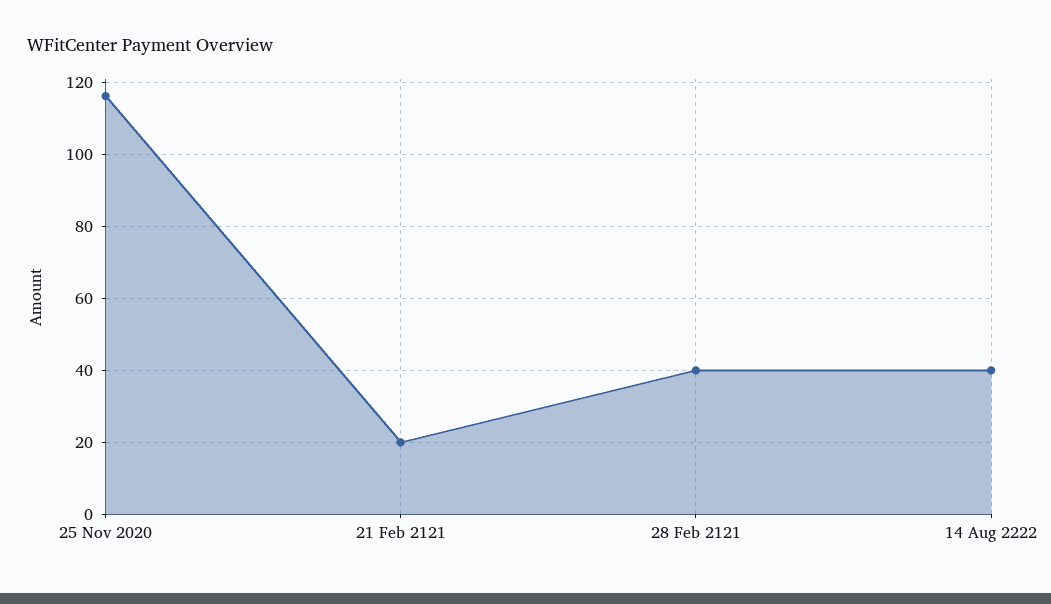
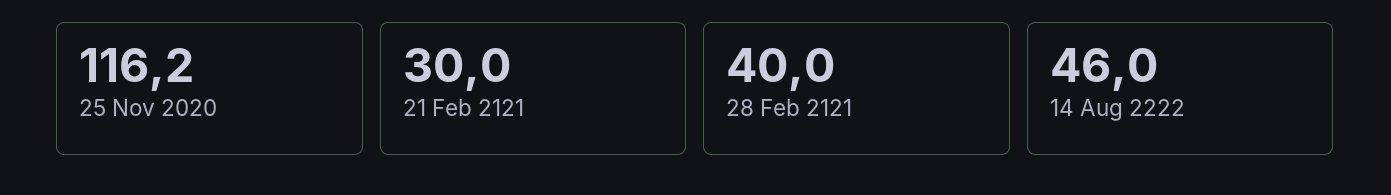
21 Feb 2121: 20 -> 30
14 Aug 2222: 40 -> 46

